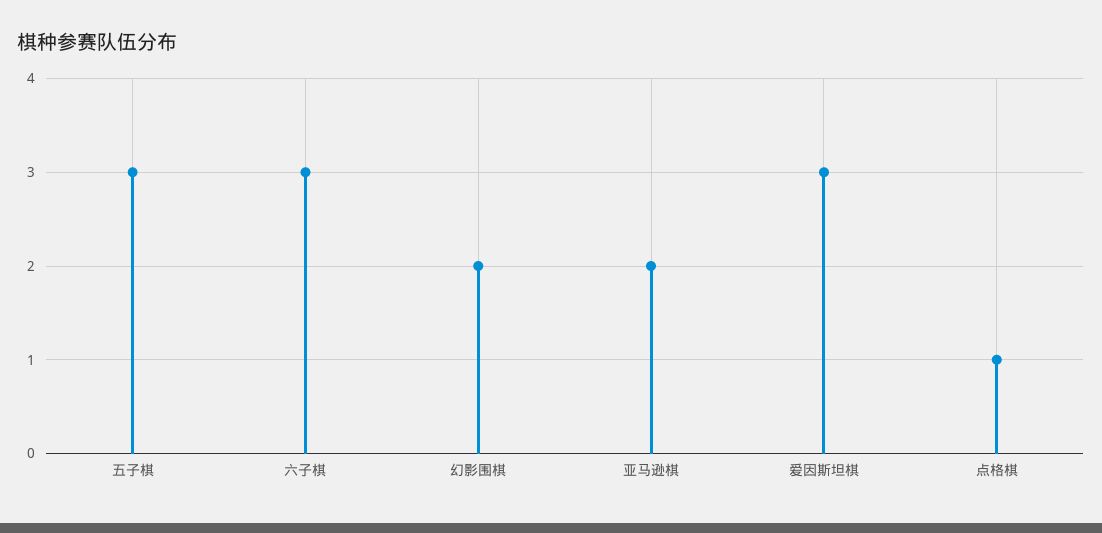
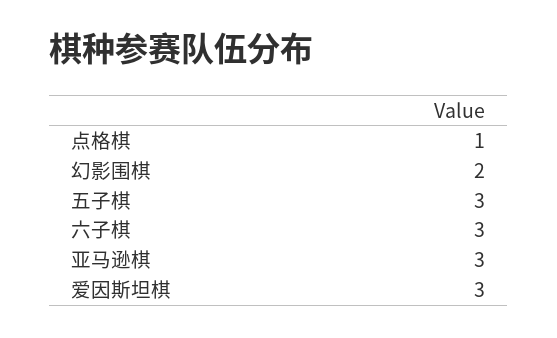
亚马逊棋: 2 -> 3

